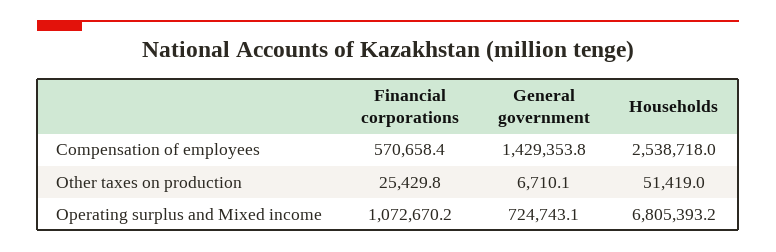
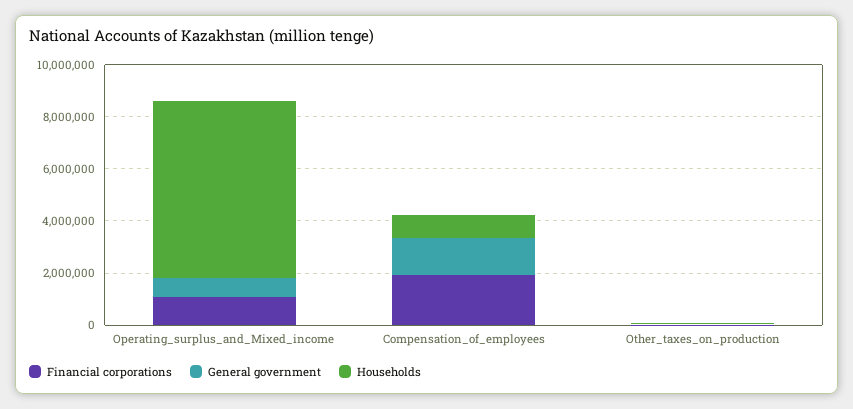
Financial corporations, Compensation of employees: 570658.4 -> 2000000
Households, Compensation of employees: 2538718 -> 1000000

